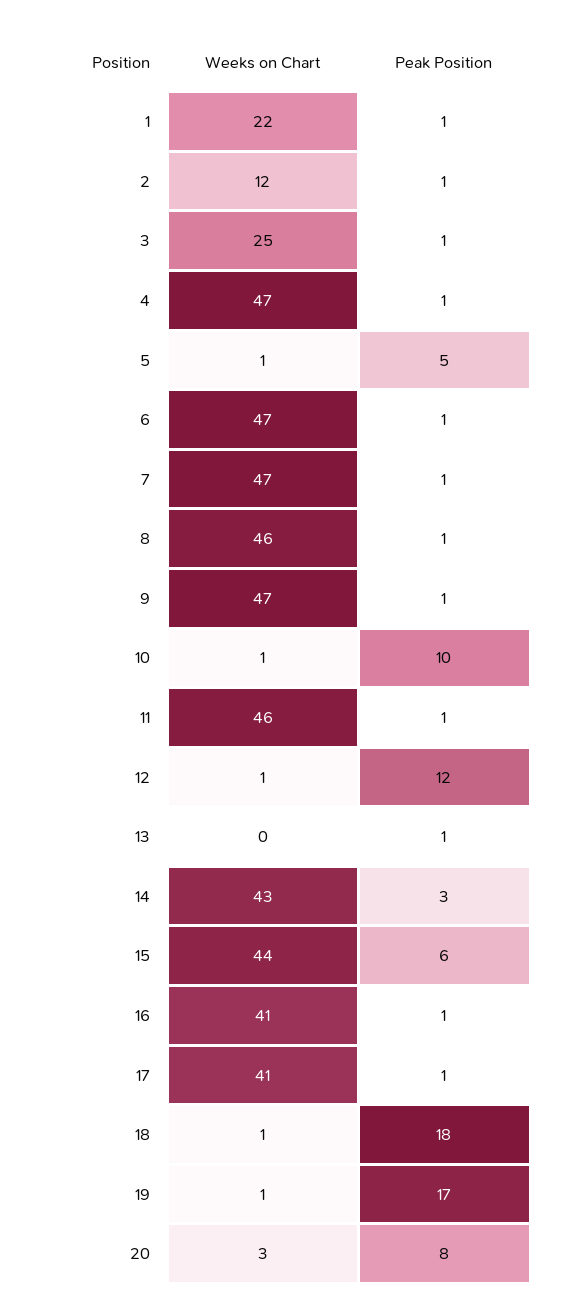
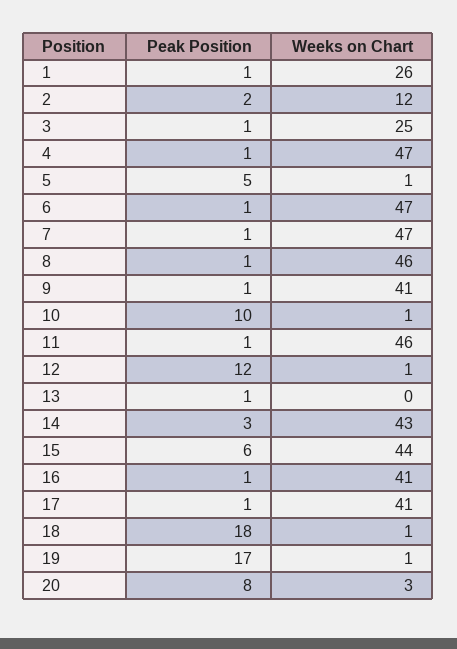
Weeks on Chart, 1: 22 -> 26
Peak Position, 2: 1 -> 2
Weeks on Chart, 9: 47 -> 41

